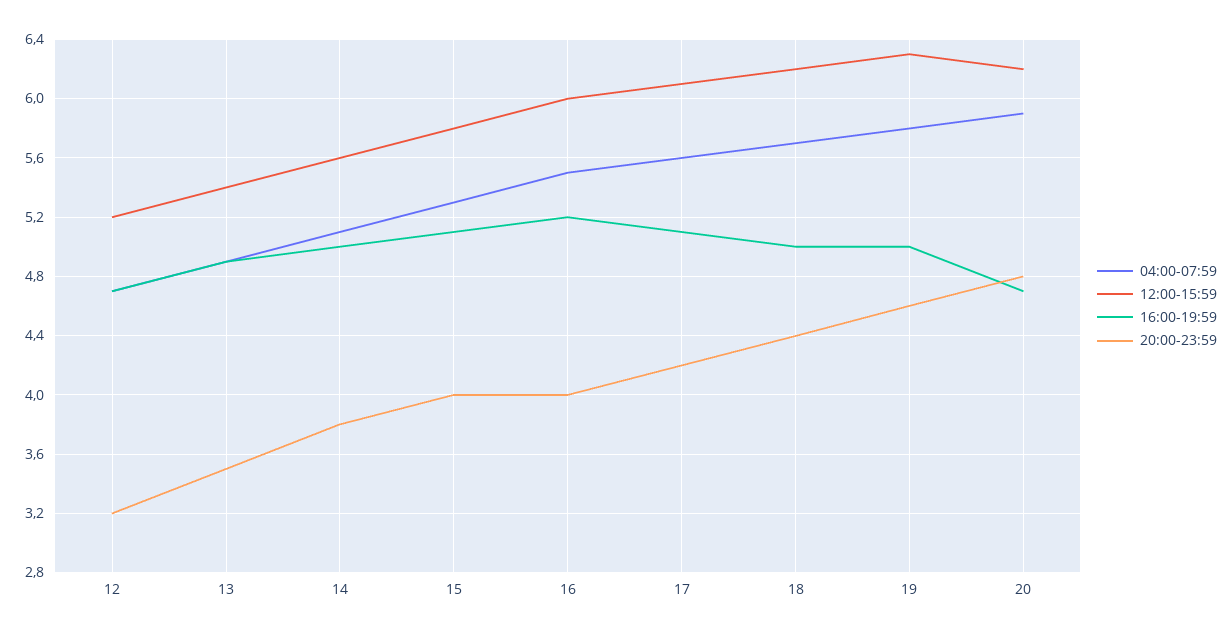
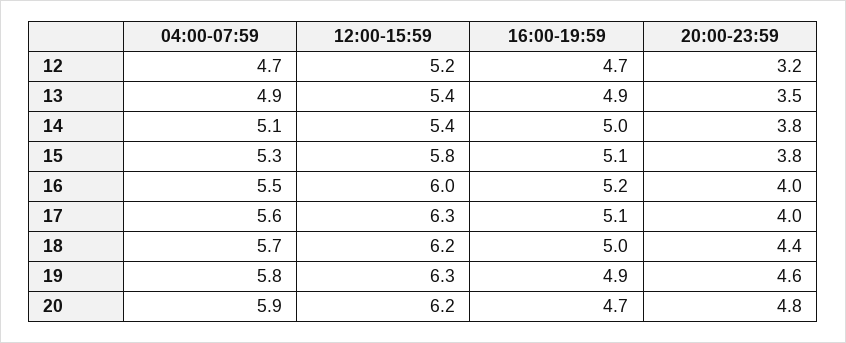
12:00-15:59, 14: 5.6 -> 5.4
20:00-23:59, 15: 4 -> 3.8
12:00-15:59, 17: 6.1 -> 6.3
20:00-23:59, 17: 4.2 -> 4
16:00-19:59, 19: 5 -> 4.9

